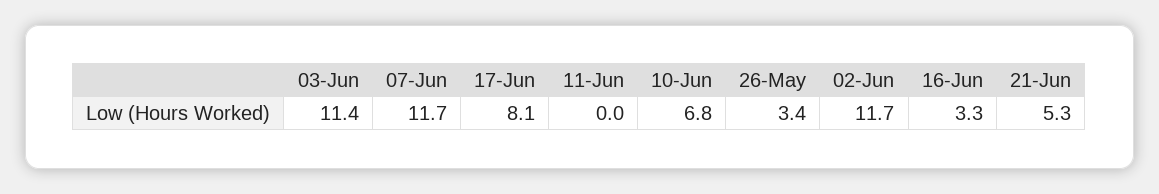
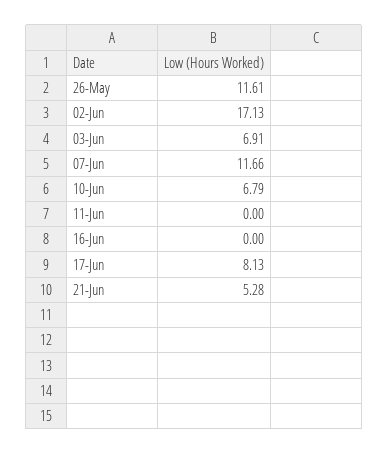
03-Jun: 11.4 -> 6.91
26-May: 3.4 -> 11.61
02-Jun: 11.7 -> 17.13
16-Jun: 3.3 -> 0

